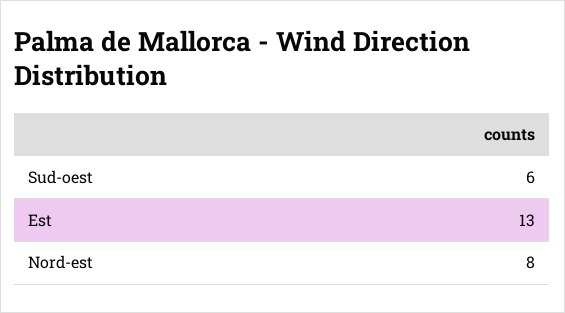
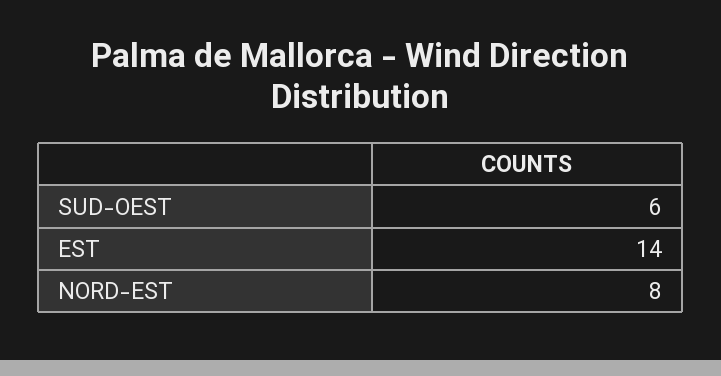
Est: 13 -> 14

